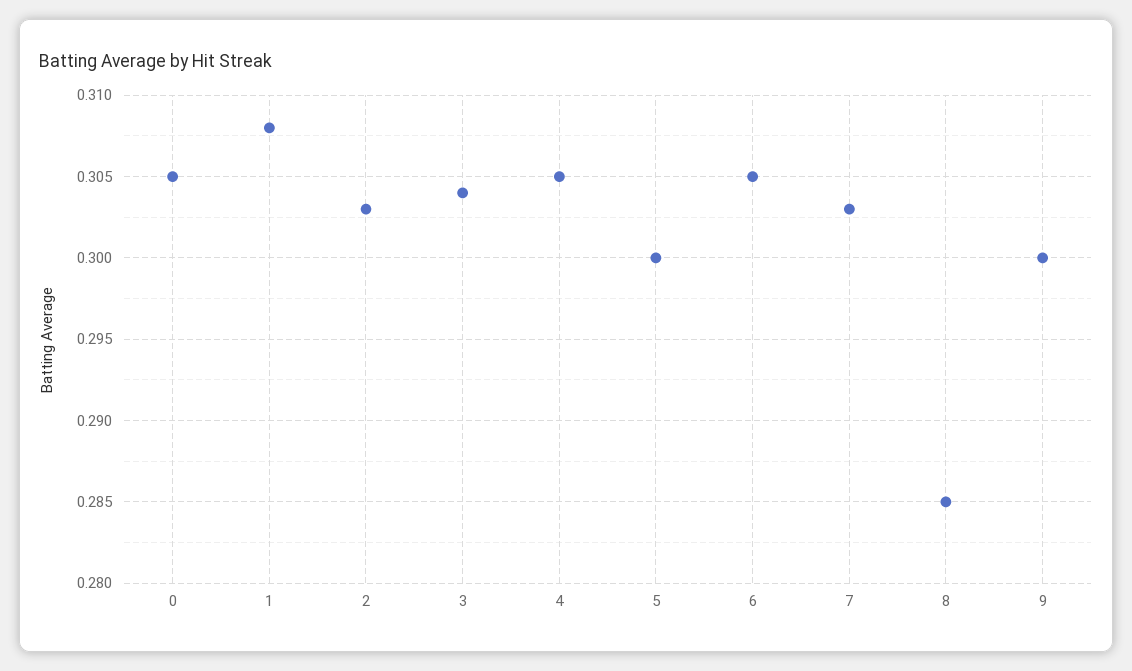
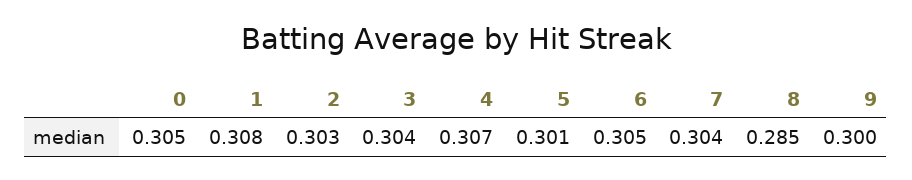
4: 0.305 -> 0.307
5: 0.3 -> 0.301
7: 0.303 -> 0.304

